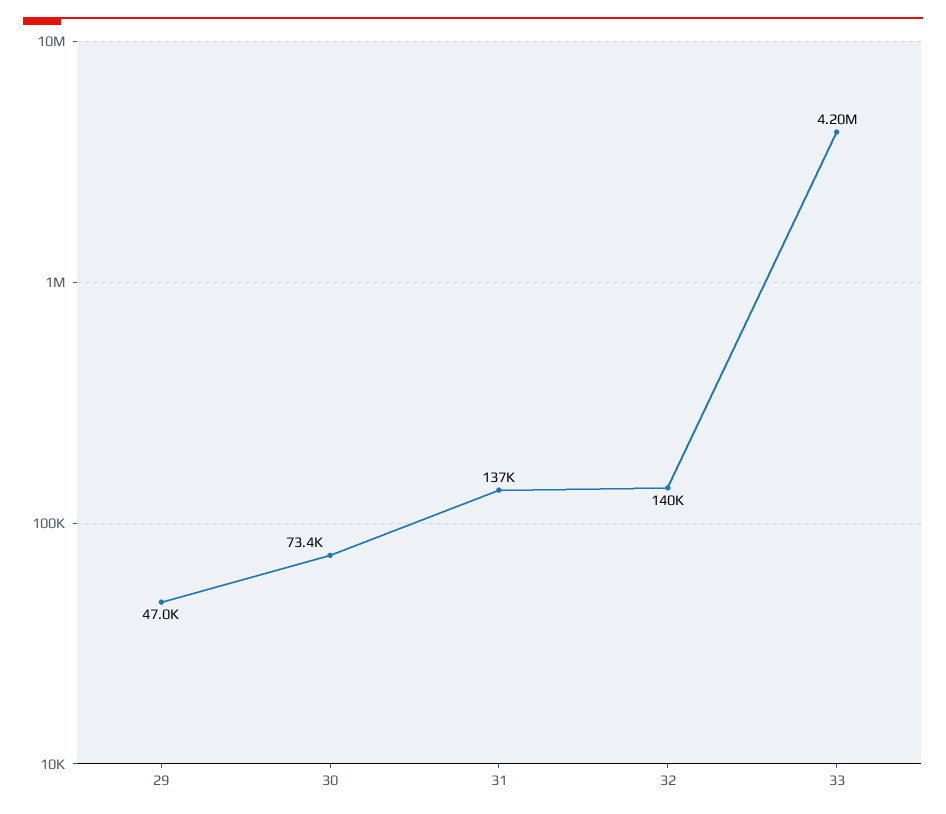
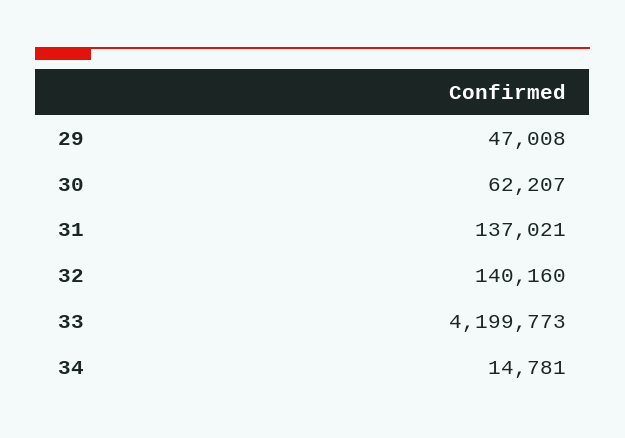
30: 73400 -> 62207
34: none -> 14781

